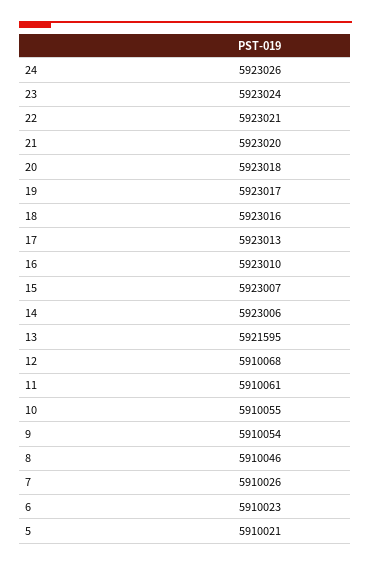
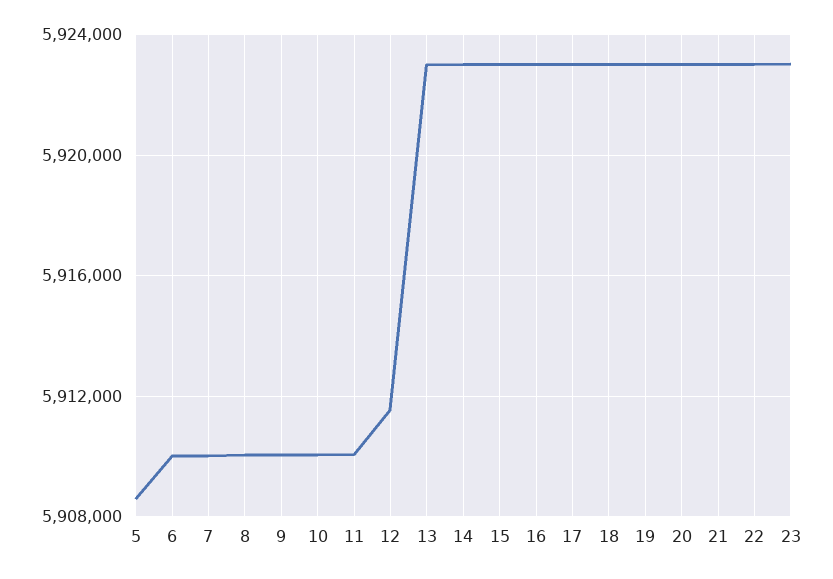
24: 5923026 -> none
13: 5921595 -> 5923000
12: 5910068 -> 5911500
5: 5910021 -> 5908500

